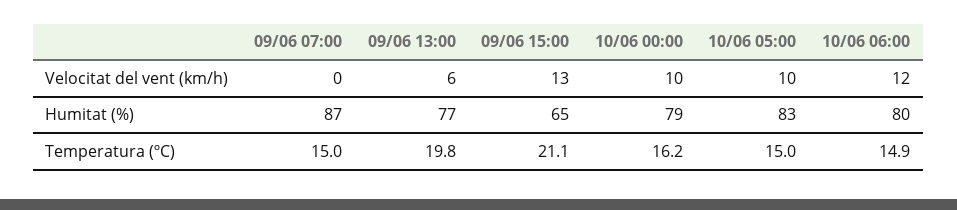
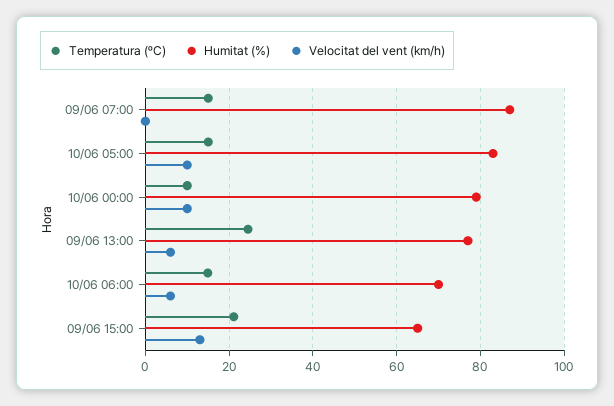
Velocitat del vent (km/h), 10/06 06:00: 12 -> 6
Humitat (%), 10/06 06:00: 80 -> 70
Temperatura (ºC), 09/06 13:00: 19.8 -> 24
Temperatura (ºC), 10/06 00:00: 16.2 -> 10

